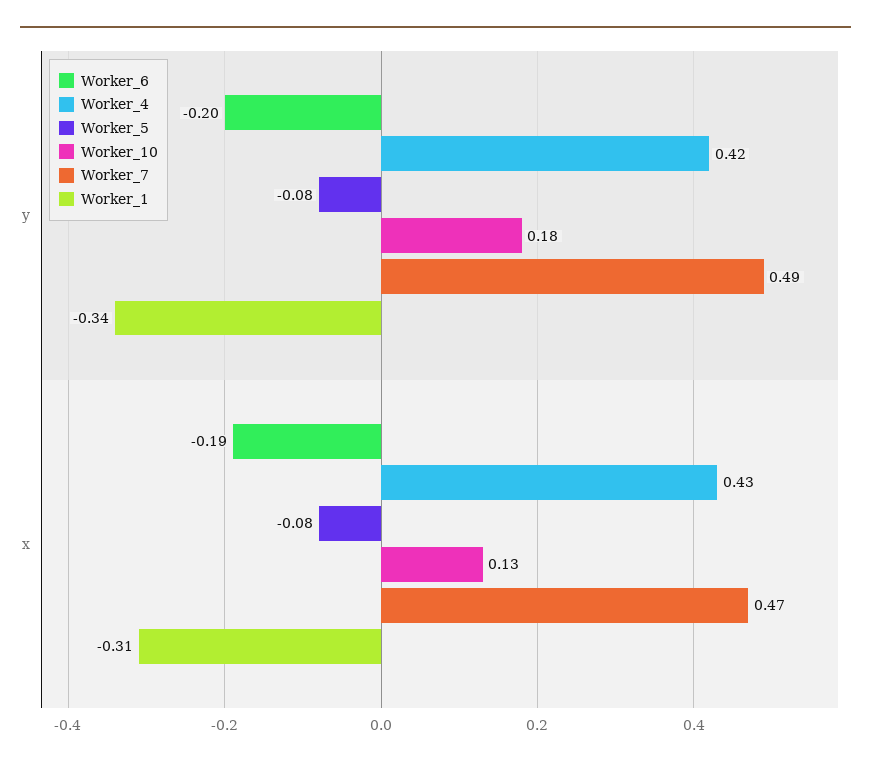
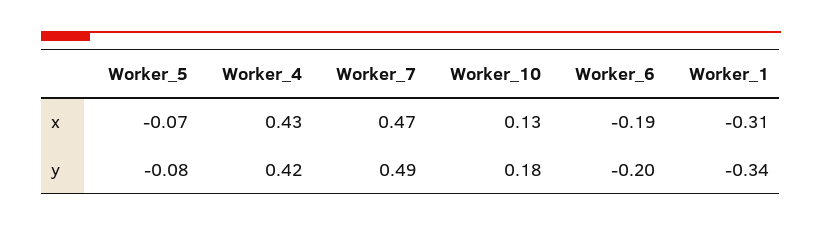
Worker_5, x: -0.08 -> -0.07

